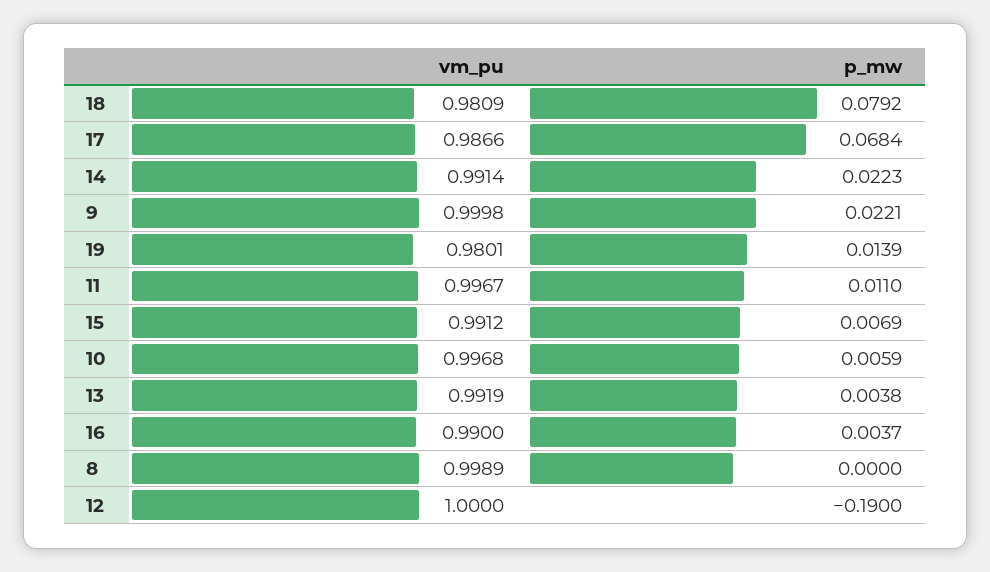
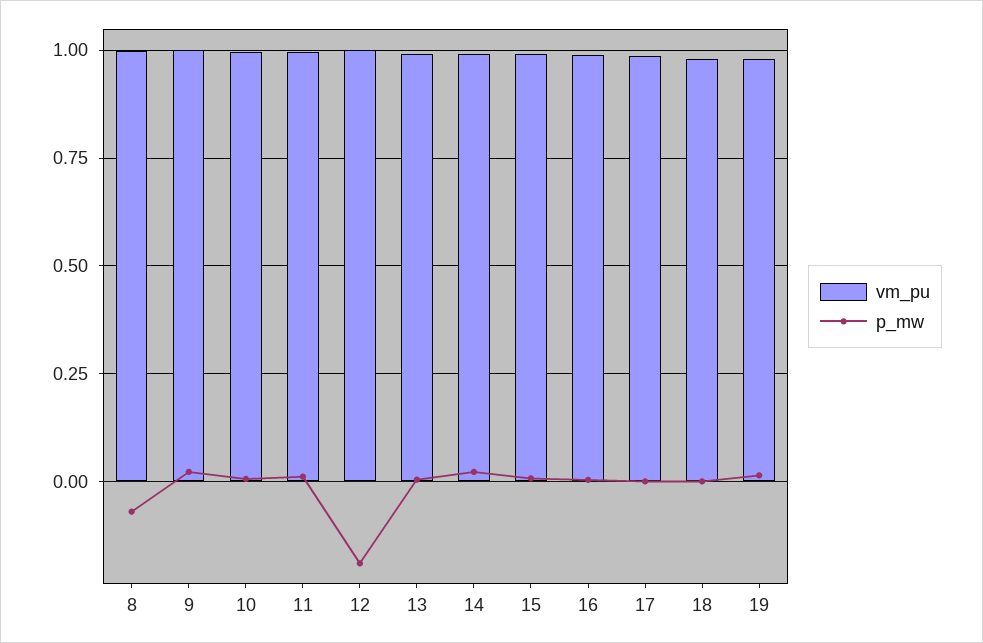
p_mw, 18: 0.0792 -> 0
p_mw, 17: 0.0684 -> 0
p_mw, 8: 0 -> -0.075

